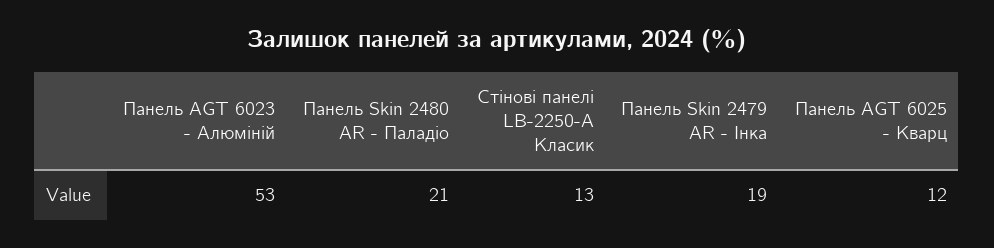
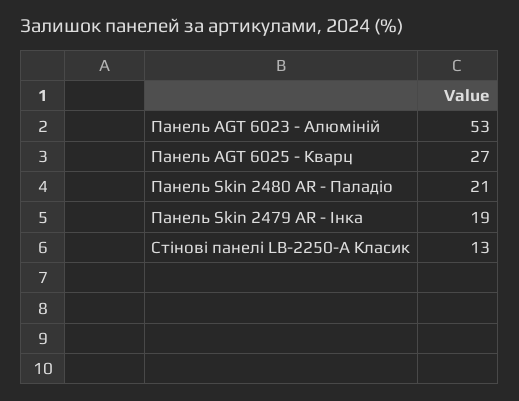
Панель AGT 6025 - Кварц: 12 -> 27

